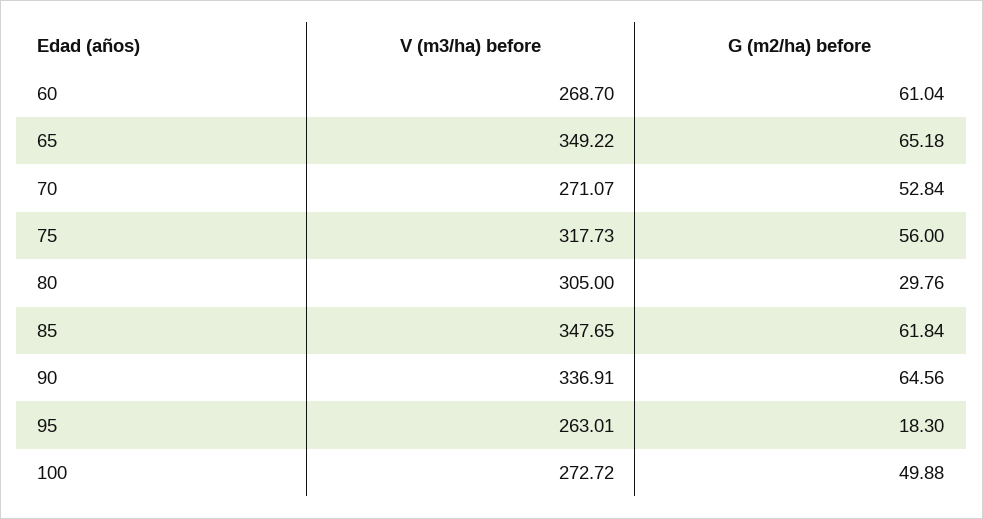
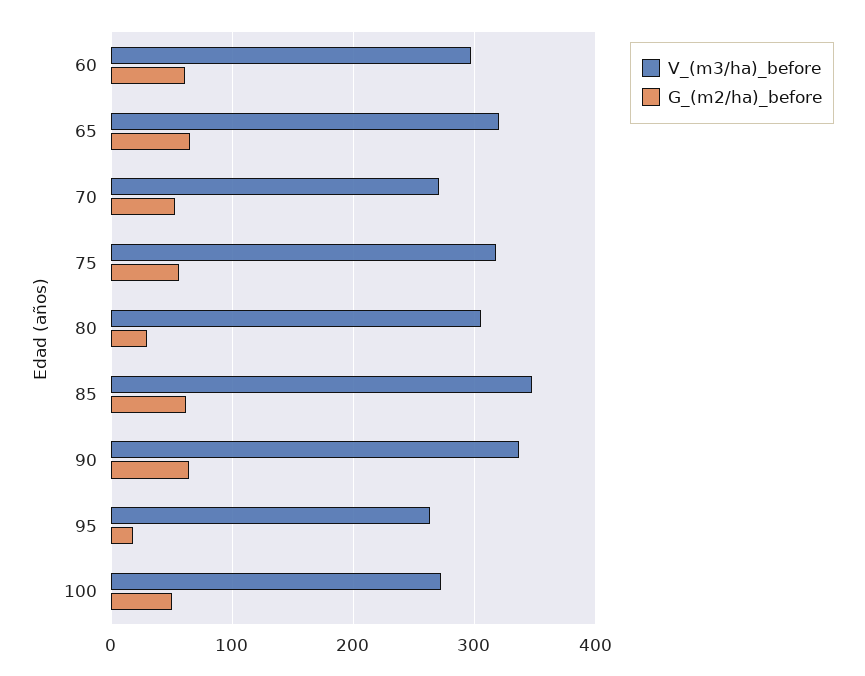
V (m3/ha) before, 60: 268.7 -> 300
V (m3/ha) before, 65: 349.22 -> 320

